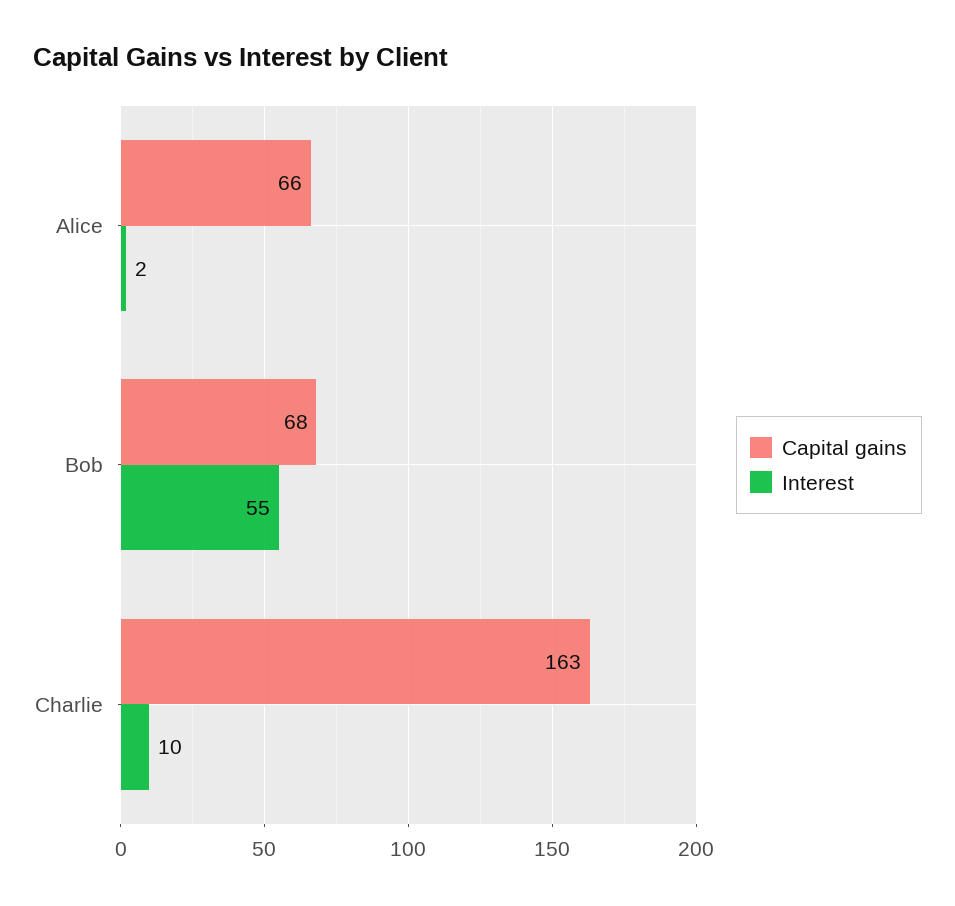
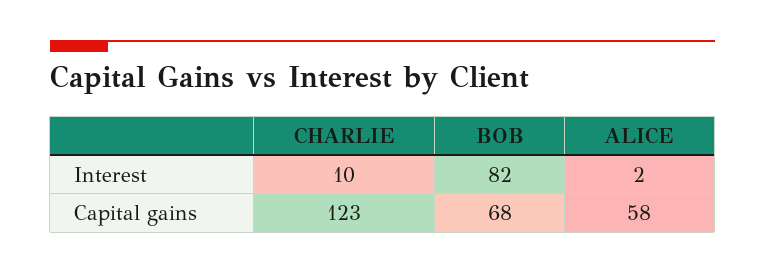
Capital gains, Alice: 66 -> 58
Interest, Bob: 55 -> 82
Capital gains, Charlie: 163 -> 123

